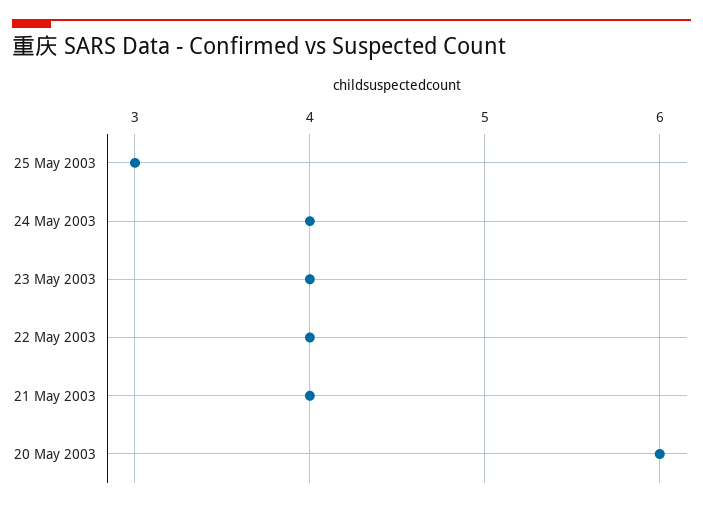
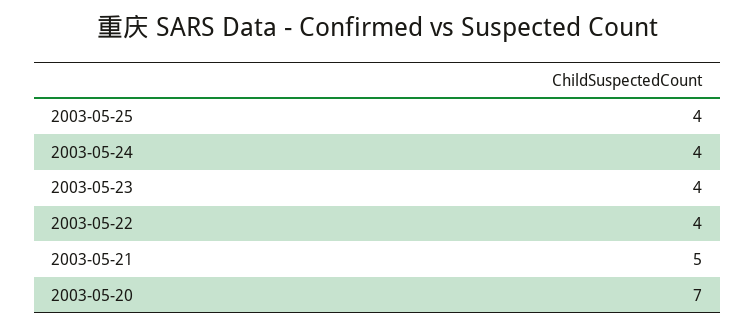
25 May 2003: 3 -> 4
21 May 2003: 4 -> 5
20 May 2003: 6 -> 7

